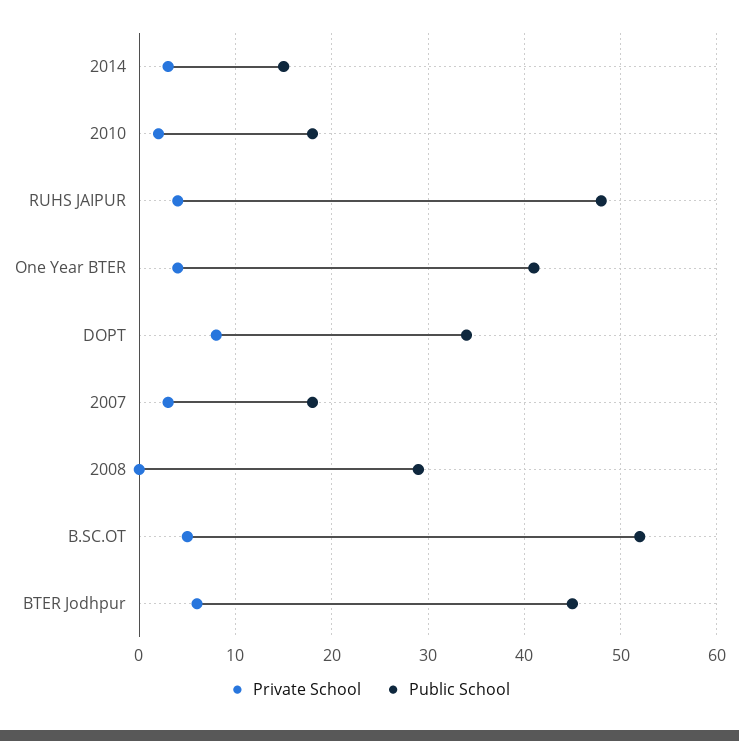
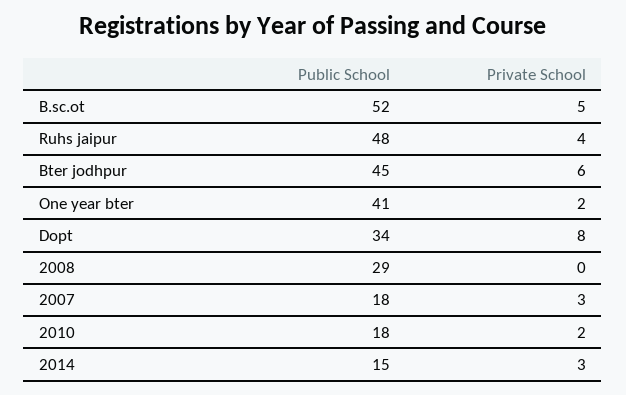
Private School, One Year BTER: 4 -> 2

